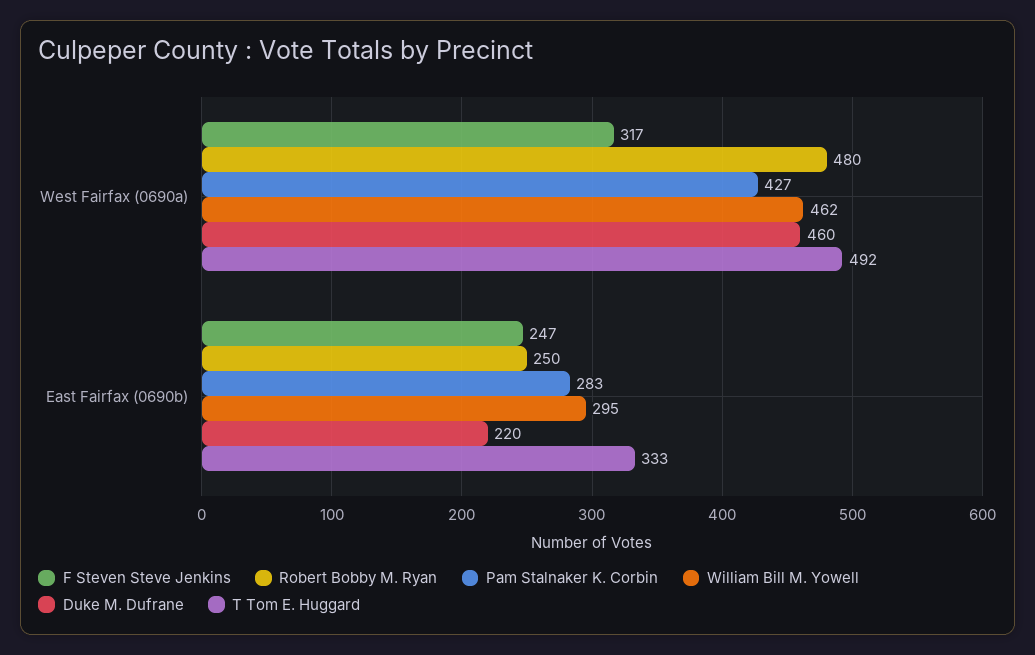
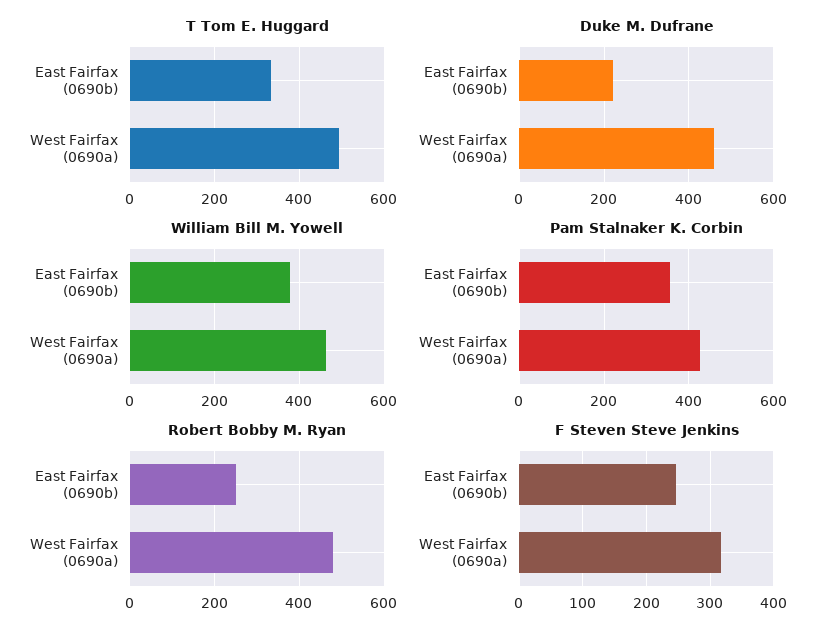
Pam Stalnaker K. Corbin, East Fairfax (0690b): 283 -> 360
William Bill M. Yowell, East Fairfax (0690b): 295 -> 380

